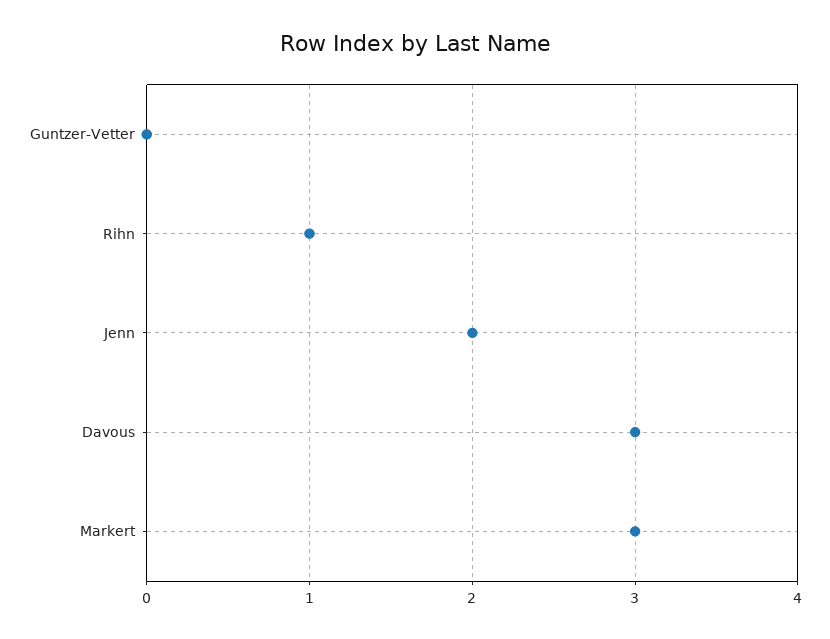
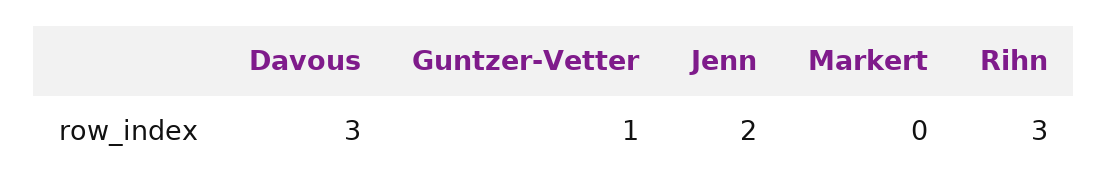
Guntzer-Vetter: 0 -> 1
Rihn: 1 -> 3
Markert: 3 -> 0

